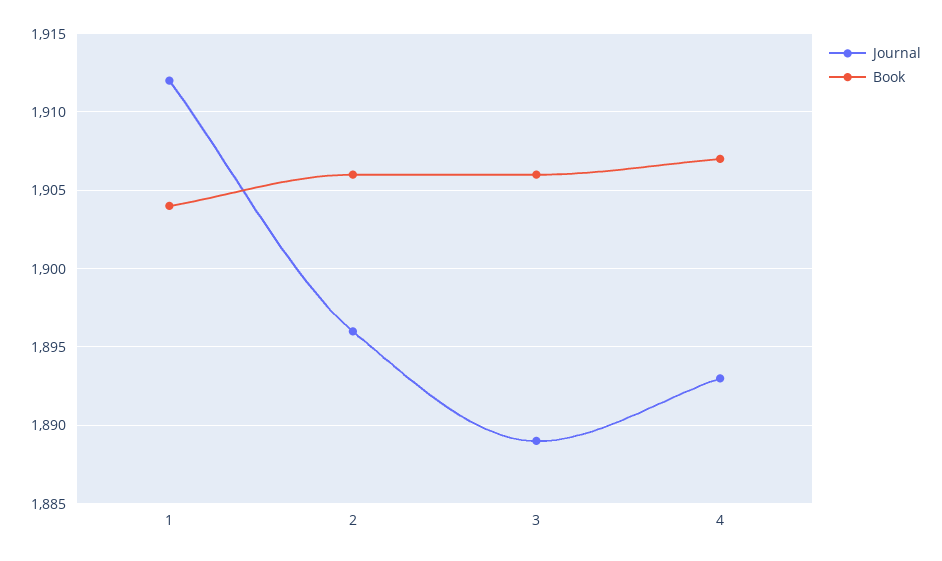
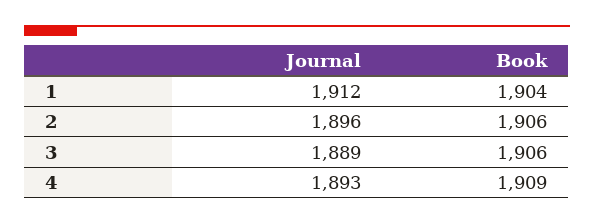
Book, 4: 1907 -> 1909

